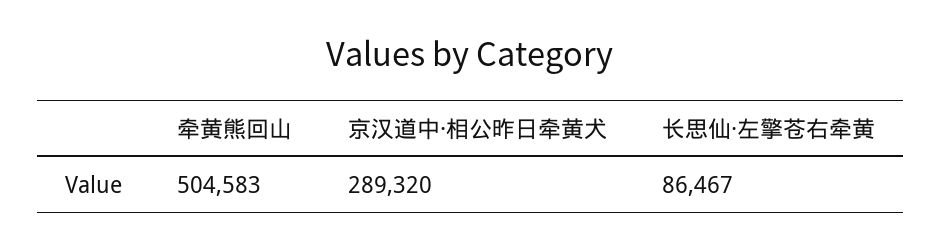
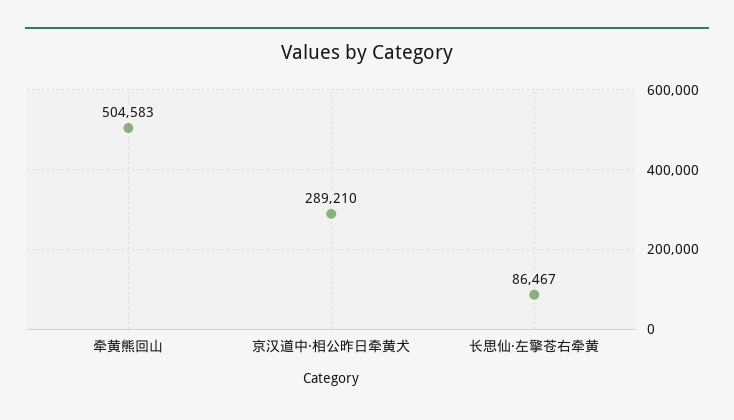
京汉道中·相公昨日牵黄犬: 289320 -> 289210

